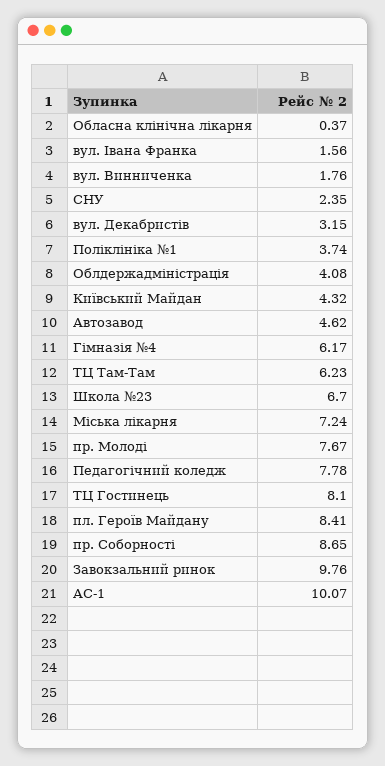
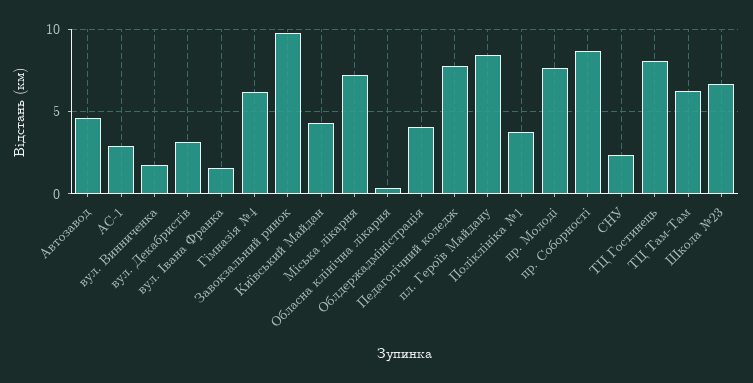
АС-1: 10.07 -> 3

